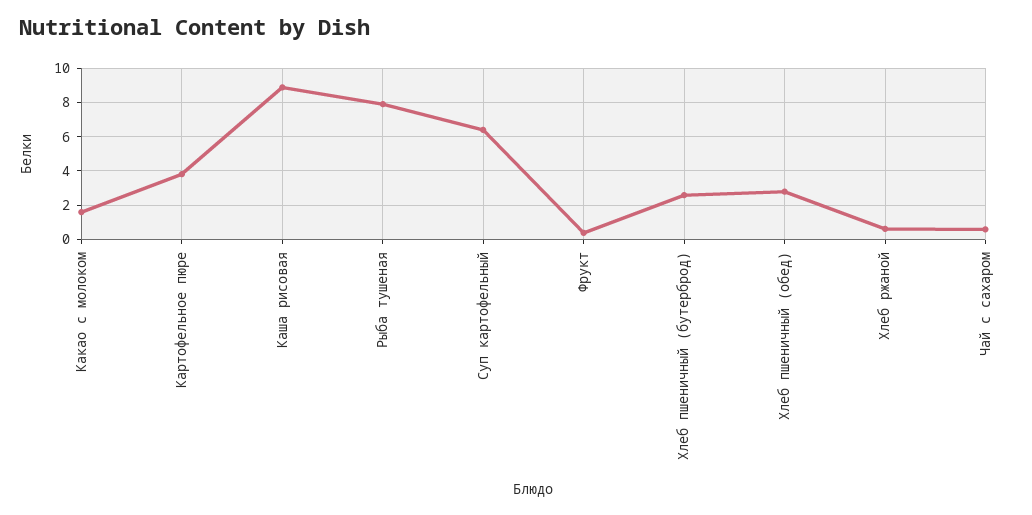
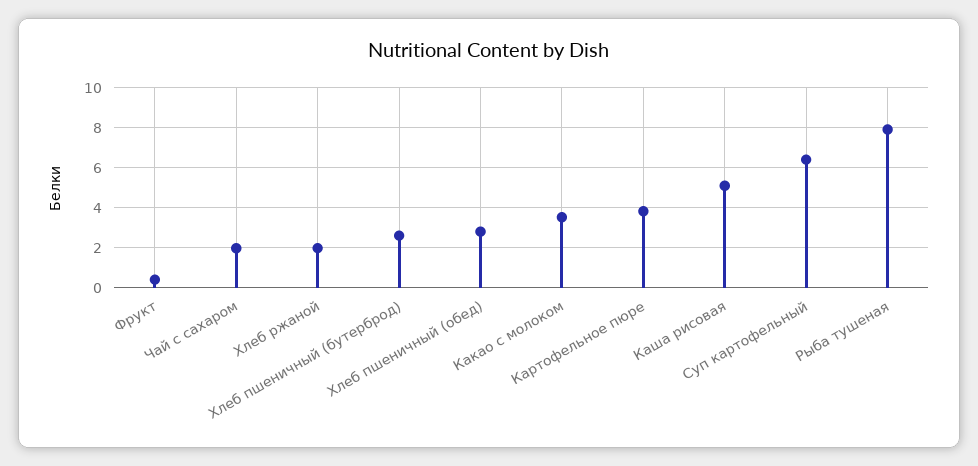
Какао с молоком: 1.5 -> 3.5
Каша рисовая: 9 -> 5
Хлеб ржаной: 0.5 -> 2
Чай с сахаром: 0.5 -> 2

